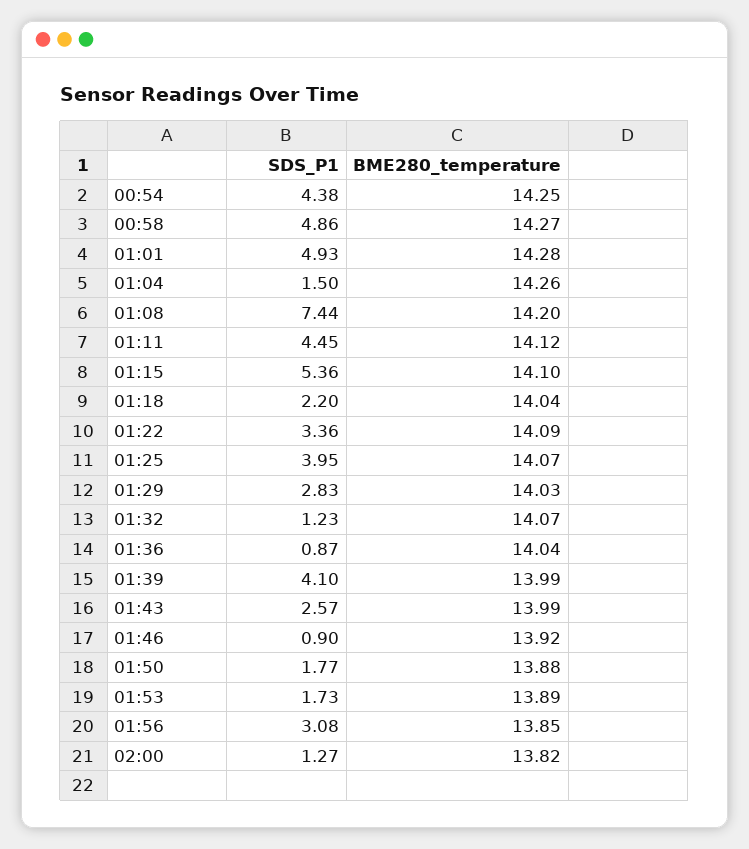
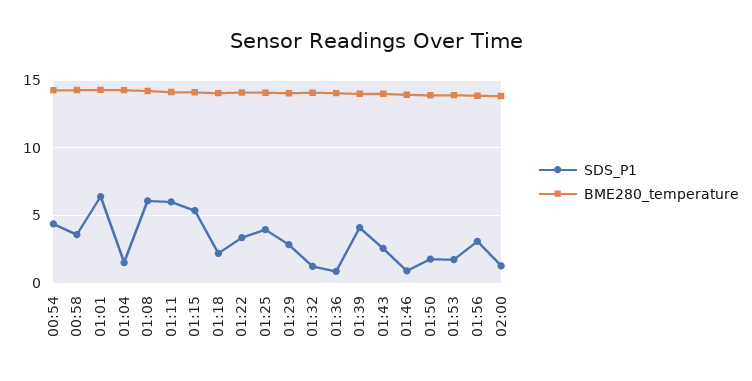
SDS_P1, 00:58: 4.86 -> 3.5
SDS_P1, 01:01: 4.93 -> 6.5
SDS_P1, 01:08: 7.44 -> 6
SDS_P1, 01:11: 4.45 -> 6

